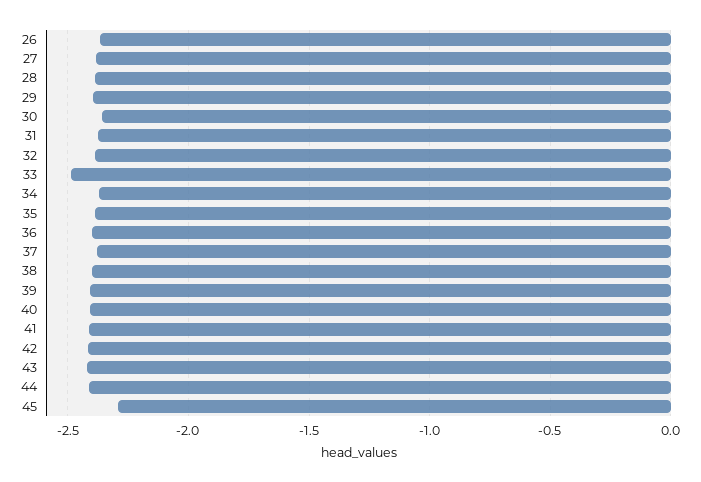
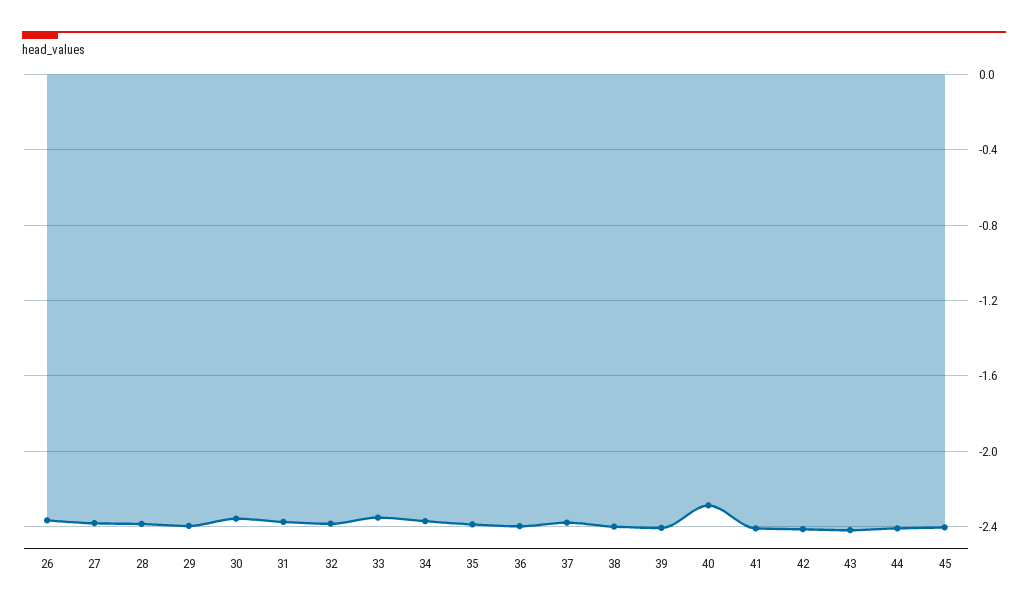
33: -2.5 -> -2.35
40: -2.4 -> -2.3
45: -2.3 -> -2.4

